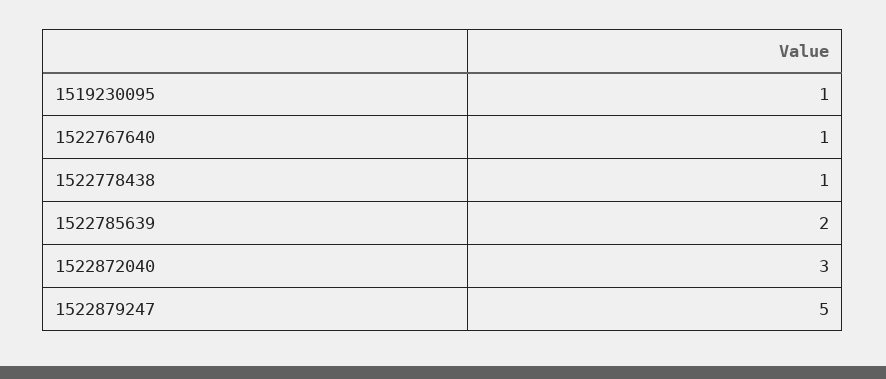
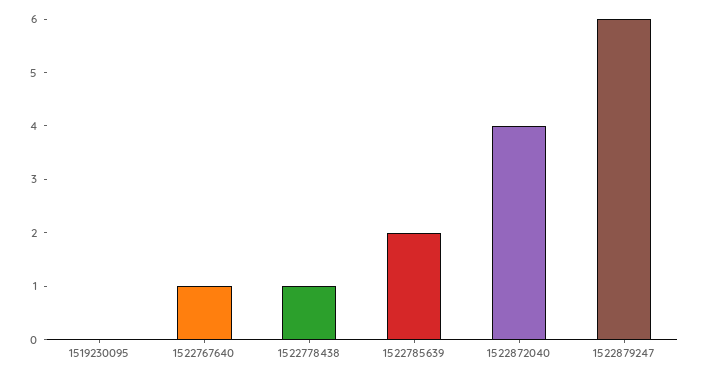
1519230095: 1 -> 0
1522872040: 3 -> 4
1522879247: 5 -> 6

